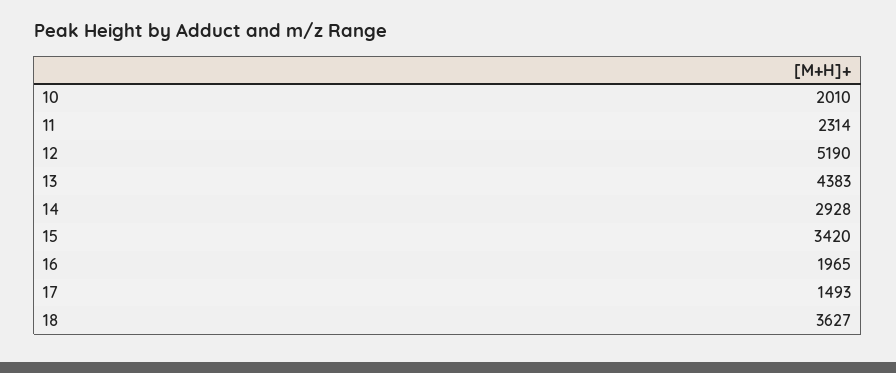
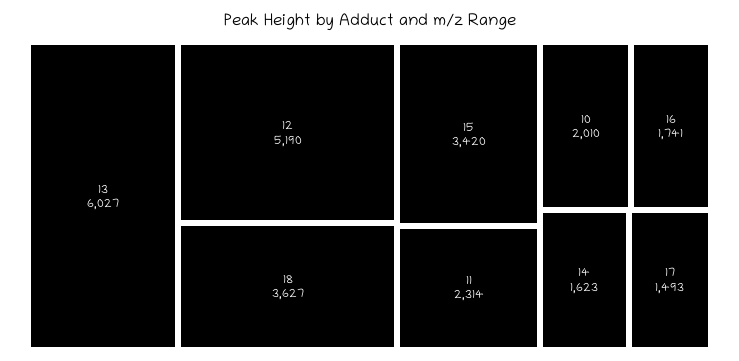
13: 4383 -> 6027
14: 2928 -> 1623
16: 1965 -> 1741

